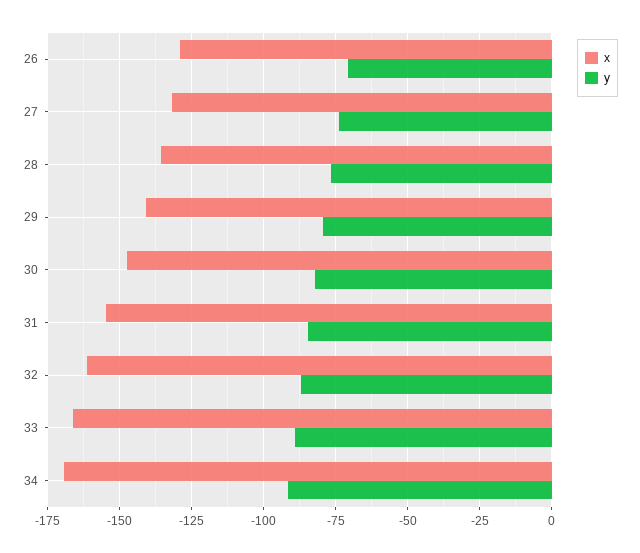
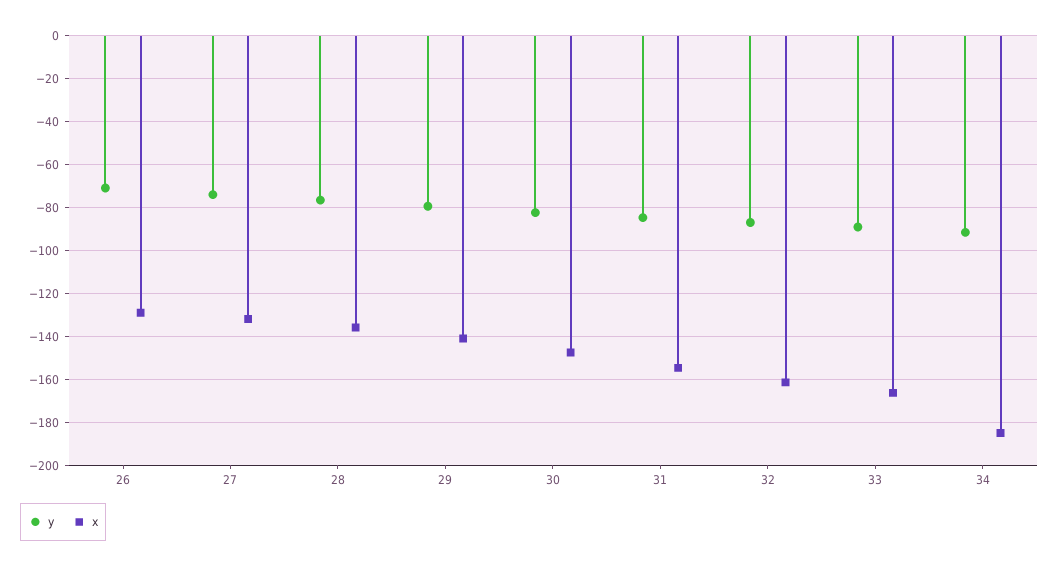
x, 34: -170 -> -185

